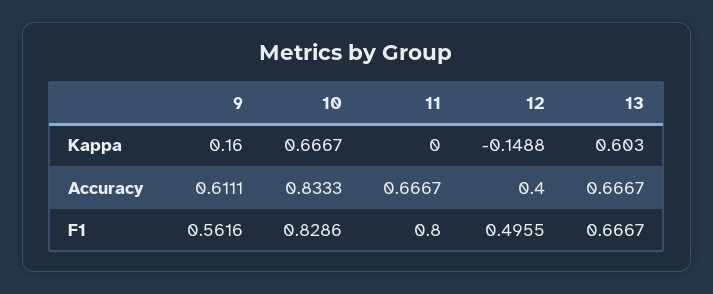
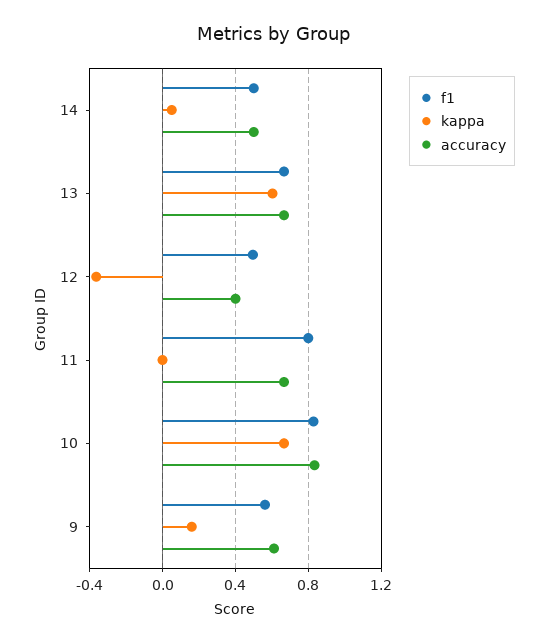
Kappa, 12: -0.1488 -> -0.35
F1, 14: none -> 0.5
Kappa, 14: none -> 0.05
Accuracy, 14: none -> 0.5

